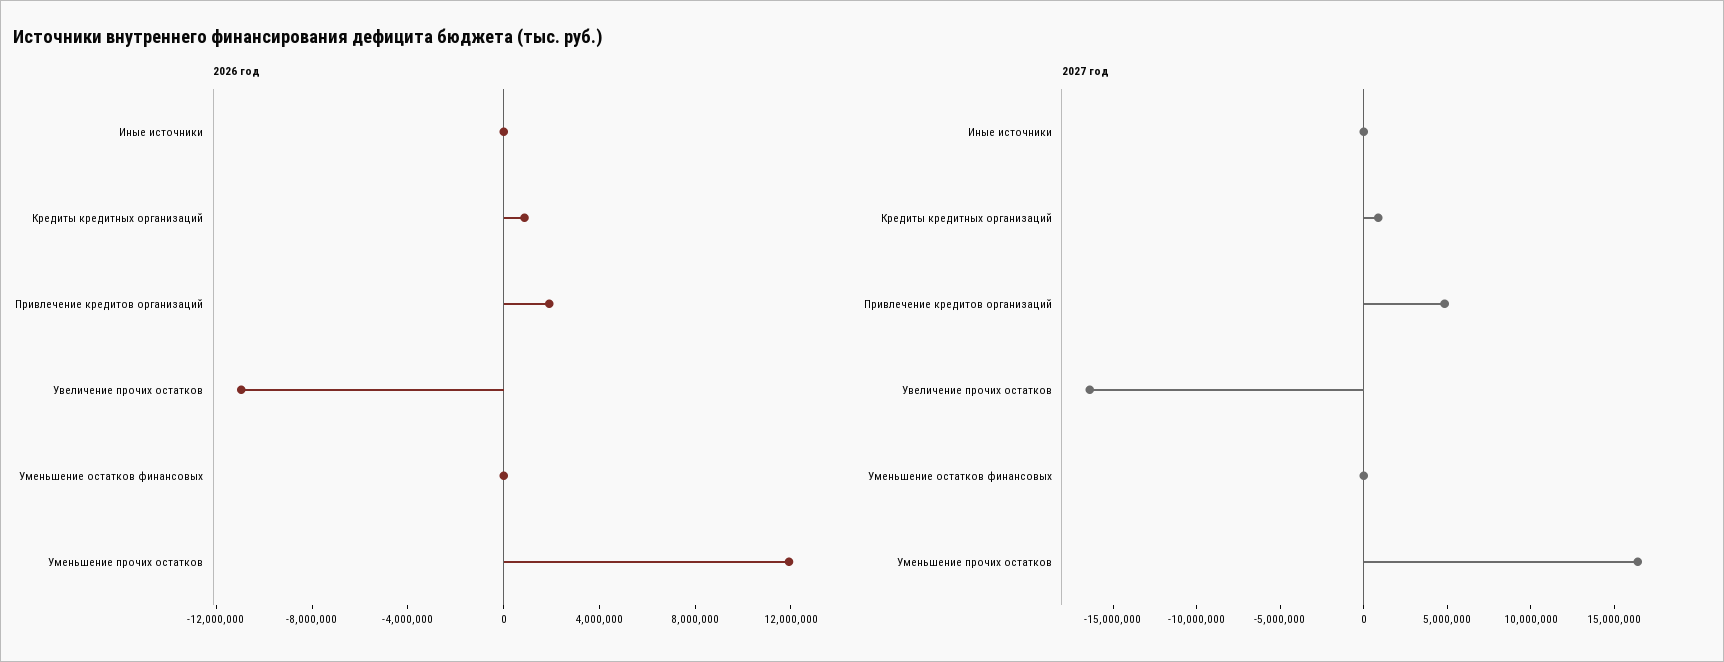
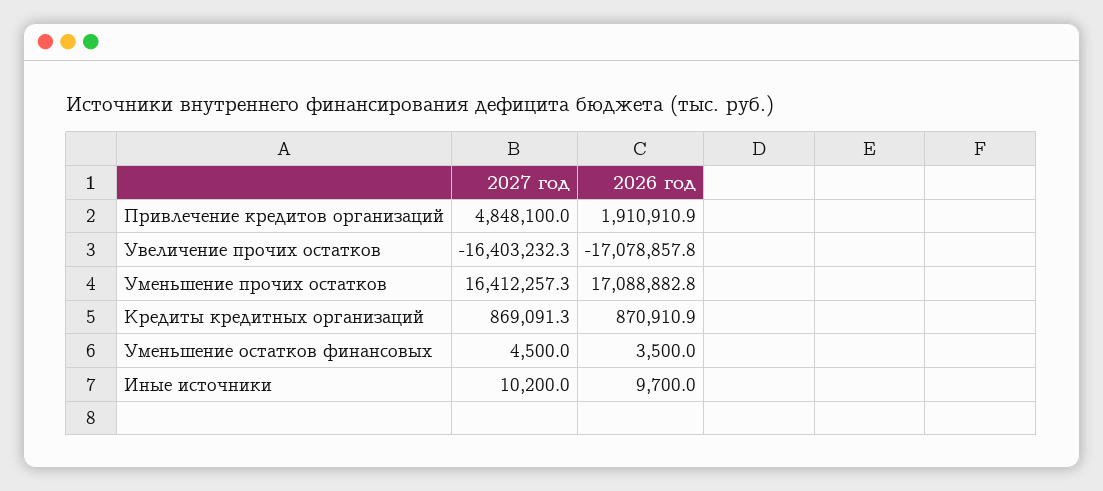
2026 год, Увеличение прочих остатков: -11000000 -> -17078857.8
2026 год, Уменьшение прочих остатков: 12000000 -> 17088882.8

